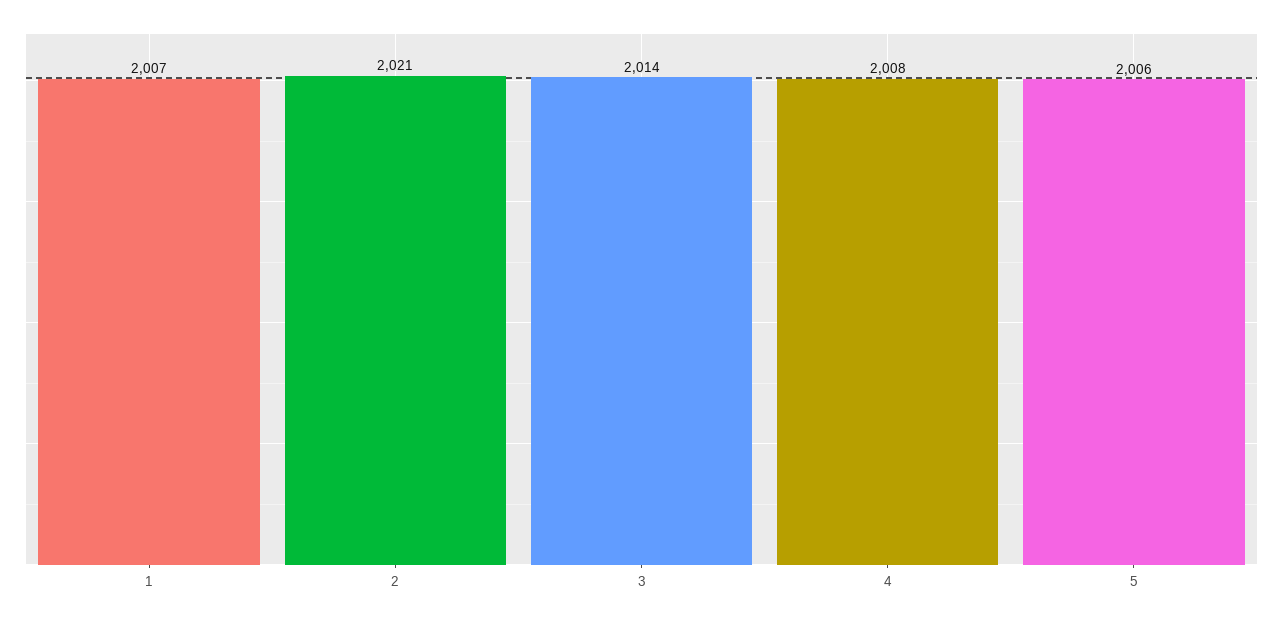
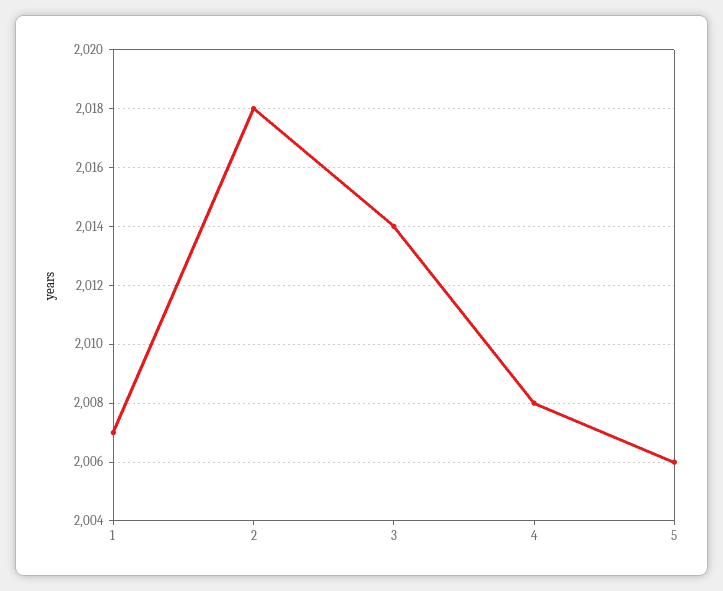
2: 2021 -> 2018

